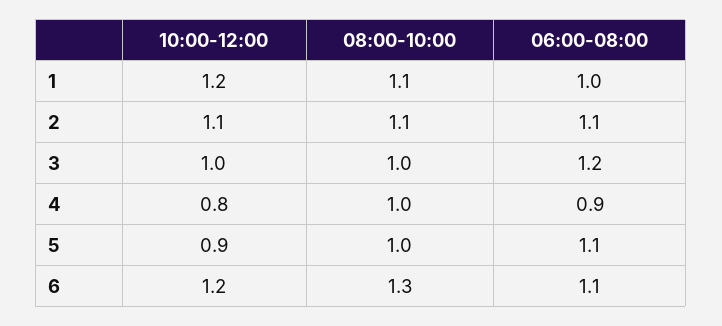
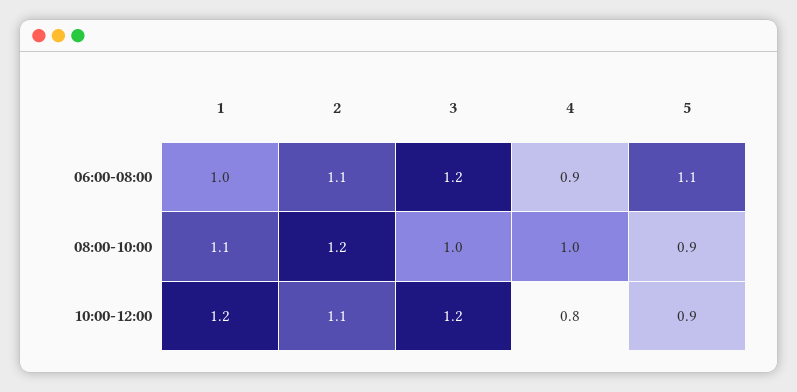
08:00-10:00, 2: 1.1 -> 1.2
10:00-12:00, 3: 1 -> 1.2
08:00-10:00, 5: 1 -> 0.9
10:00-12:00, 6: 1.2 -> none
08:00-10:00, 6: 1.3 -> none
06:00-08:00, 6: 1.1 -> none

